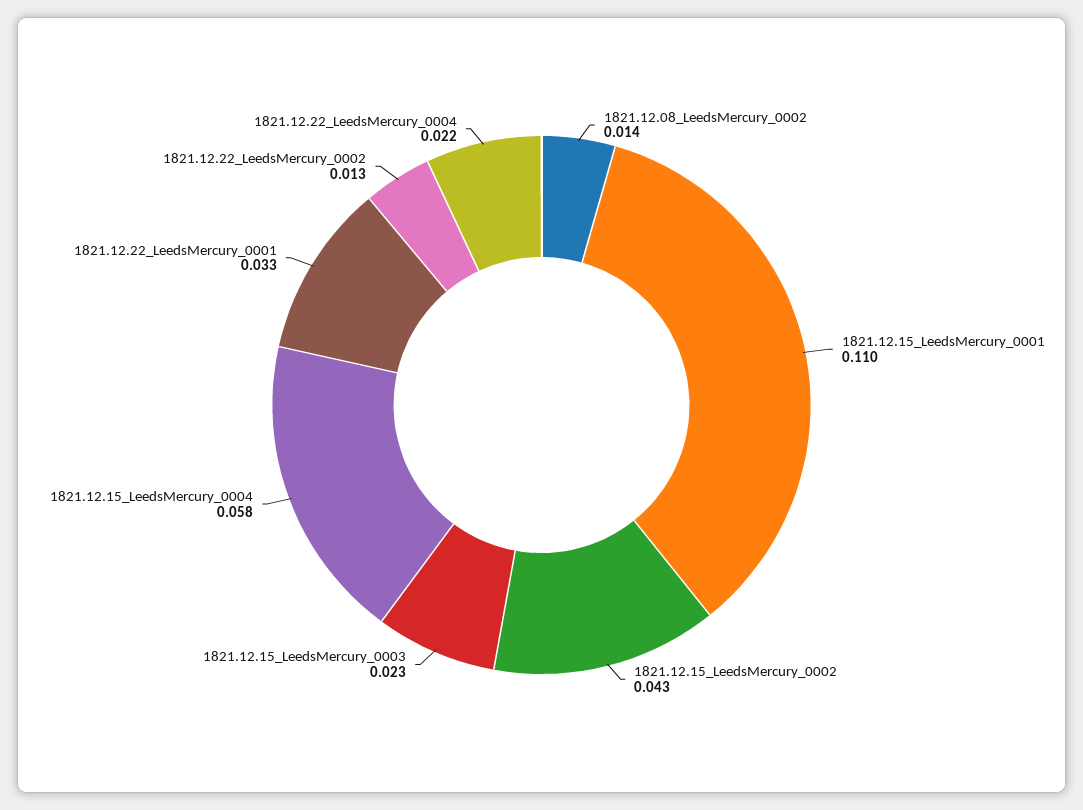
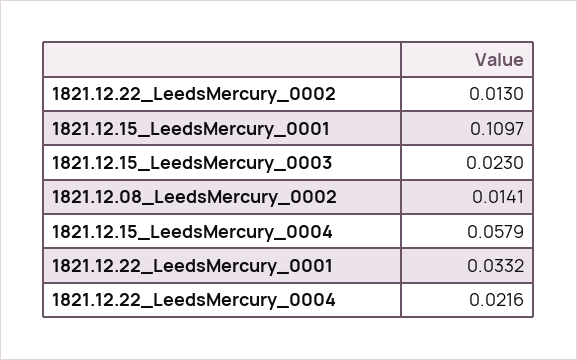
1821.12.15_LeedsMercury_0002: 0.043 -> none

